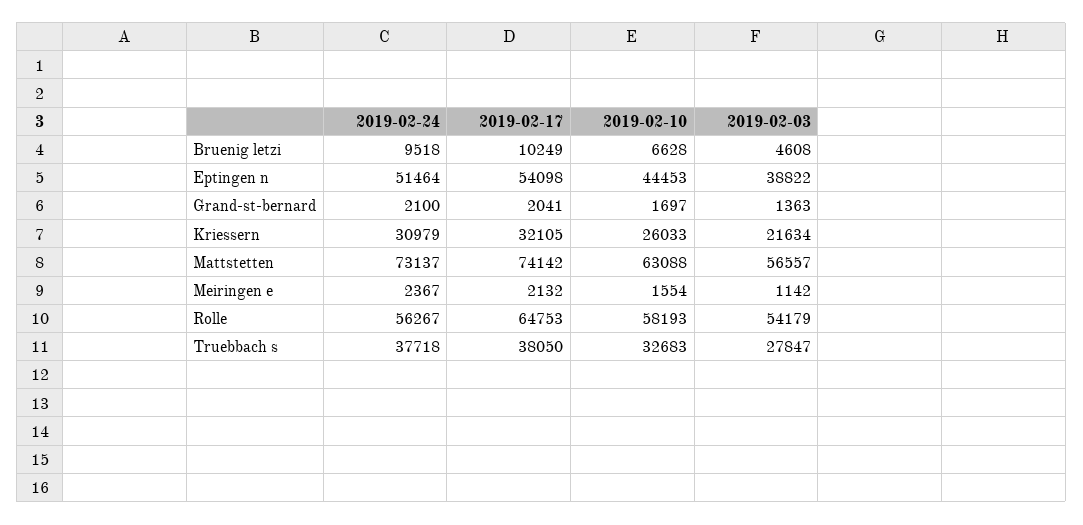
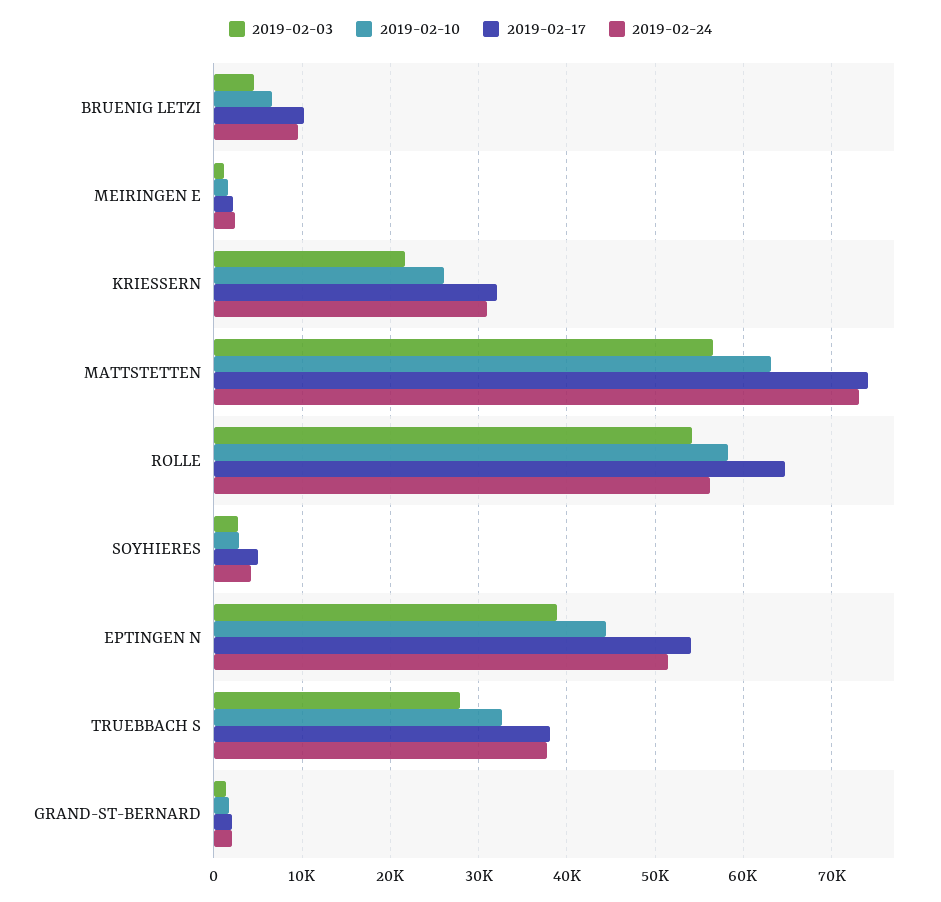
2019-02-03, SOYHIERES: none -> 3000
2019-02-10, SOYHIERES: none -> 3000
2019-02-17, SOYHIERES: none -> 5000
2019-02-24, SOYHIERES: none -> 4000

